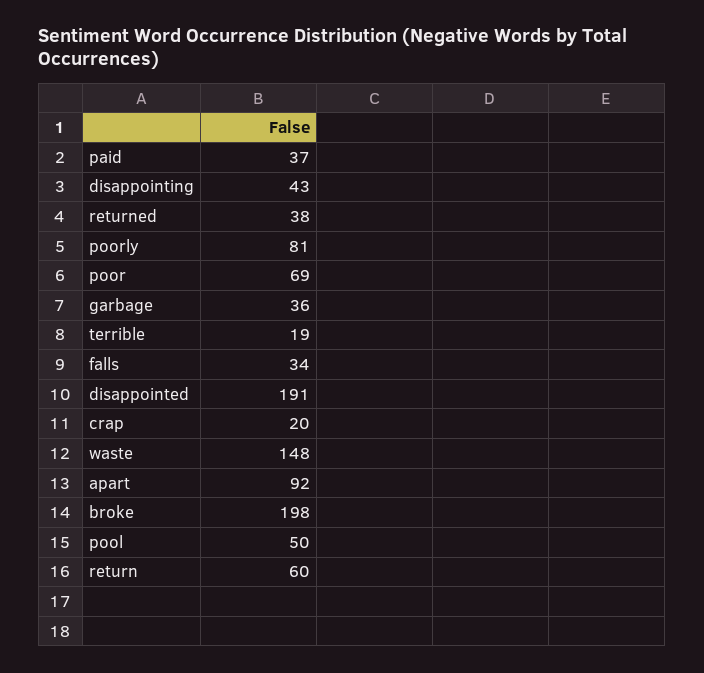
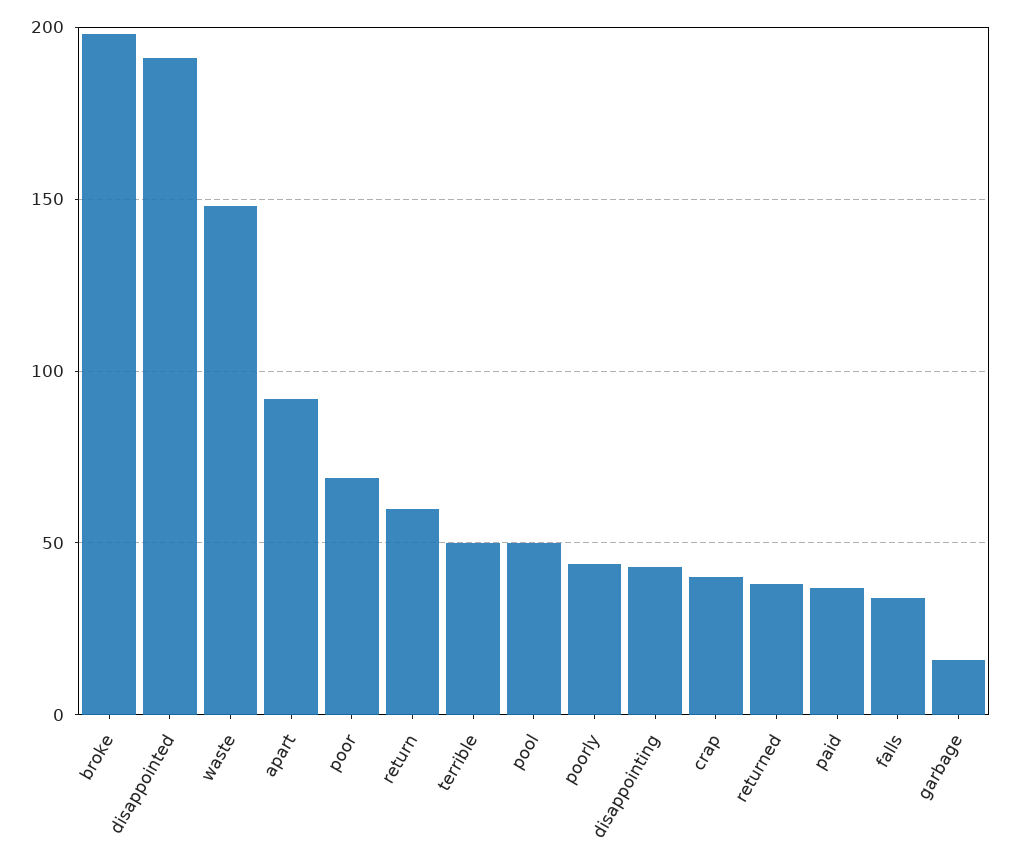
poorly: 81 -> 45
garbage: 36 -> 15
terrible: 19 -> 50
crap: 20 -> 40

